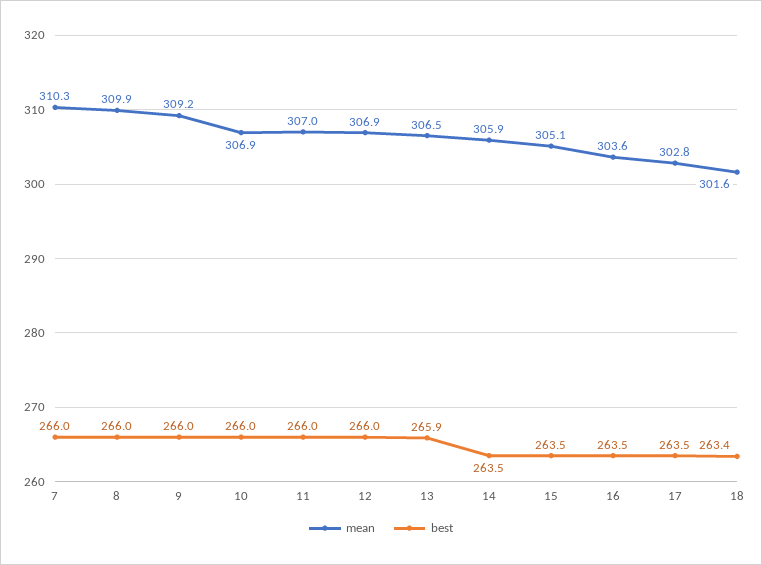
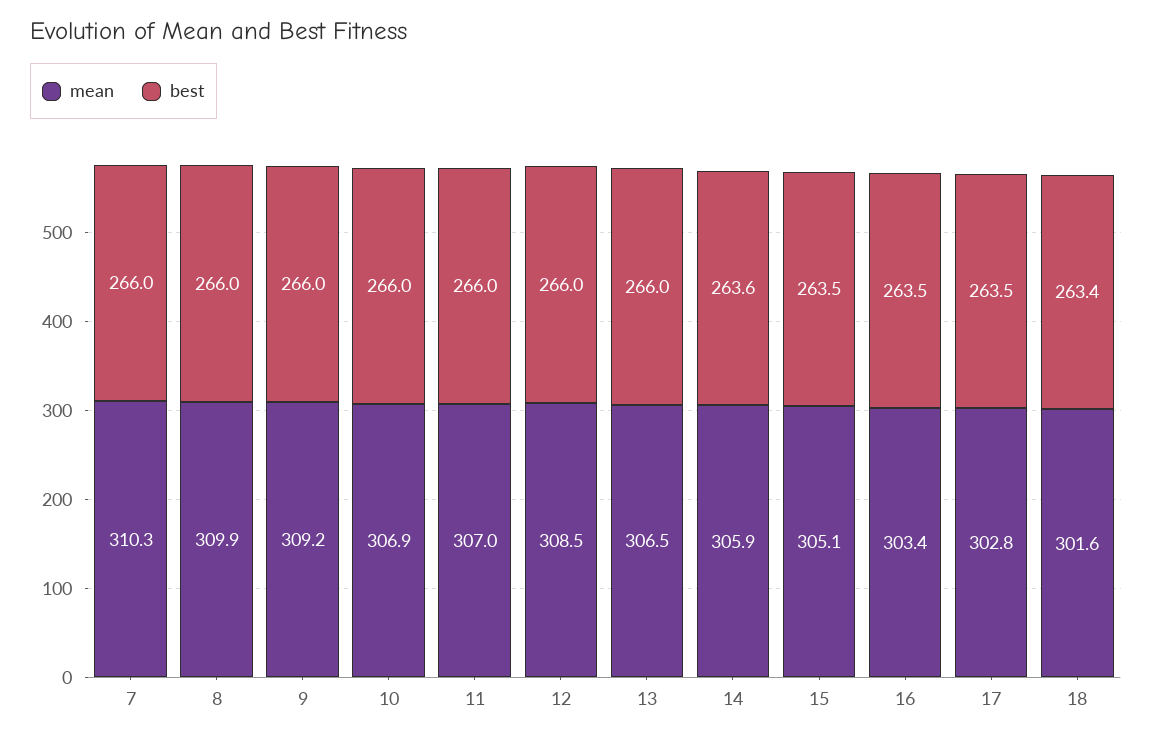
mean, 12: 306.9 -> 308.5
best, 13: 265.9 -> 266
best, 14: 263.5 -> 263.6
mean, 16: 303.6 -> 303.4

